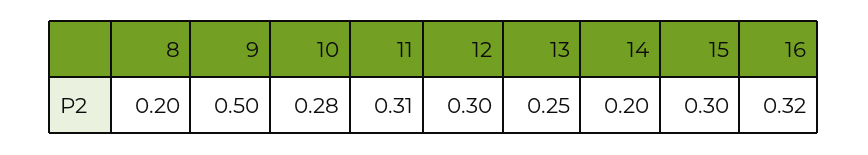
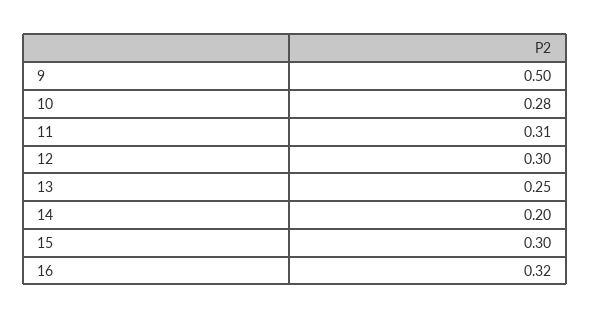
8: 0.2 -> none

